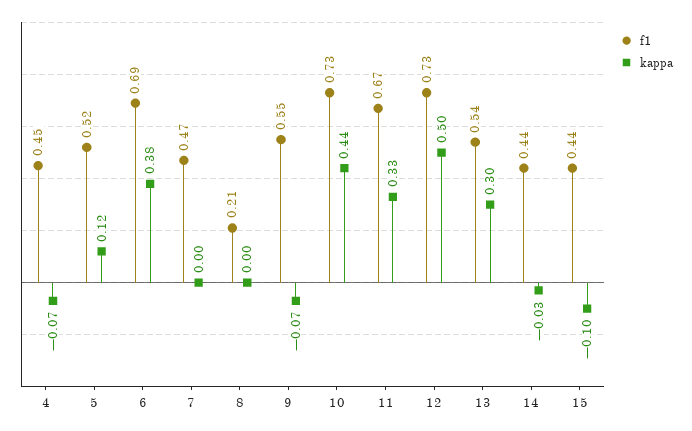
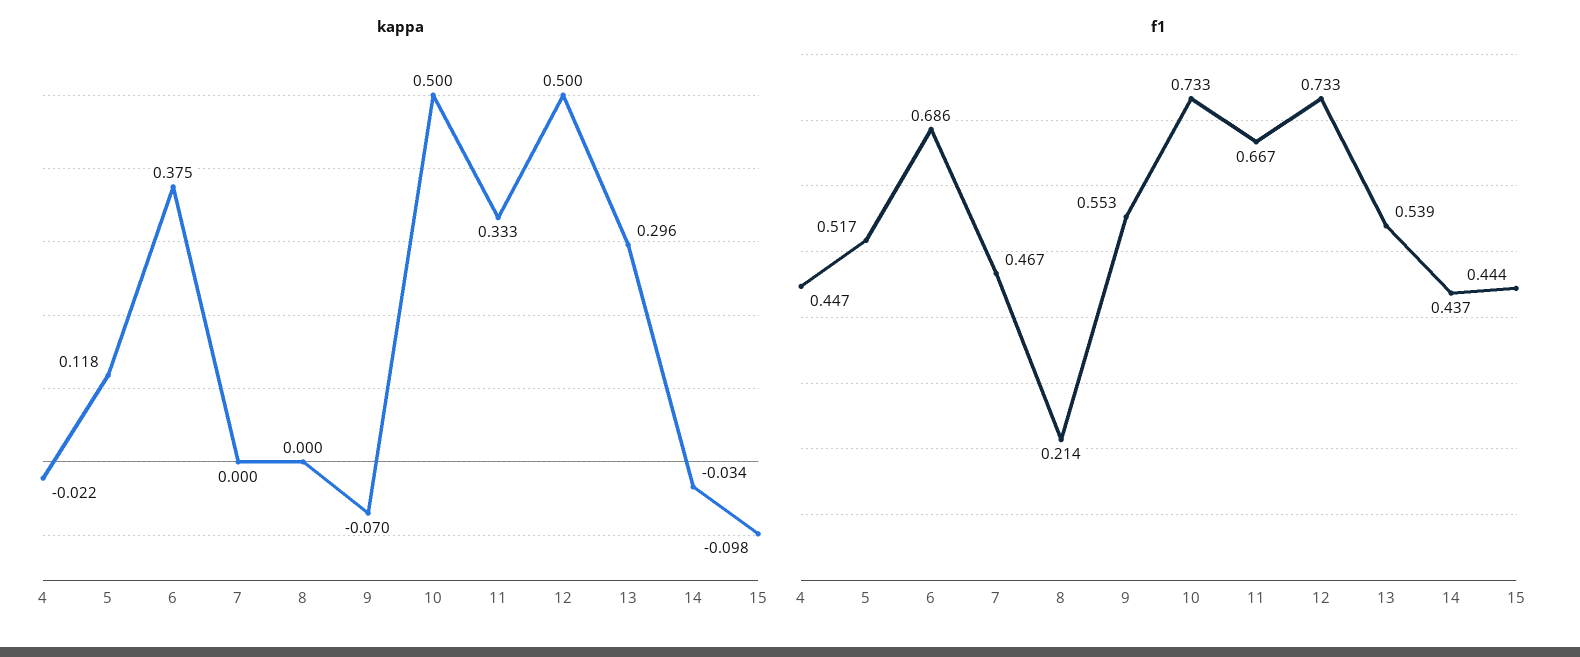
kappa, 4: -0.07 -> -0.022
kappa, 10: 0.44 -> 0.5

